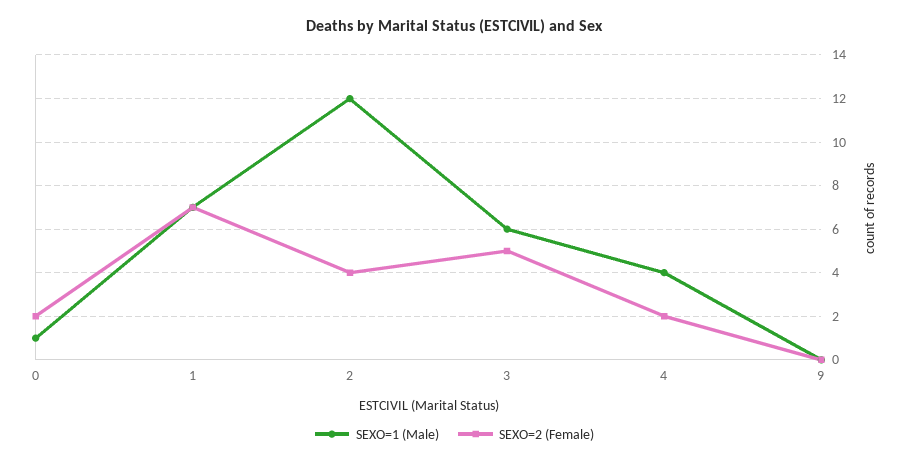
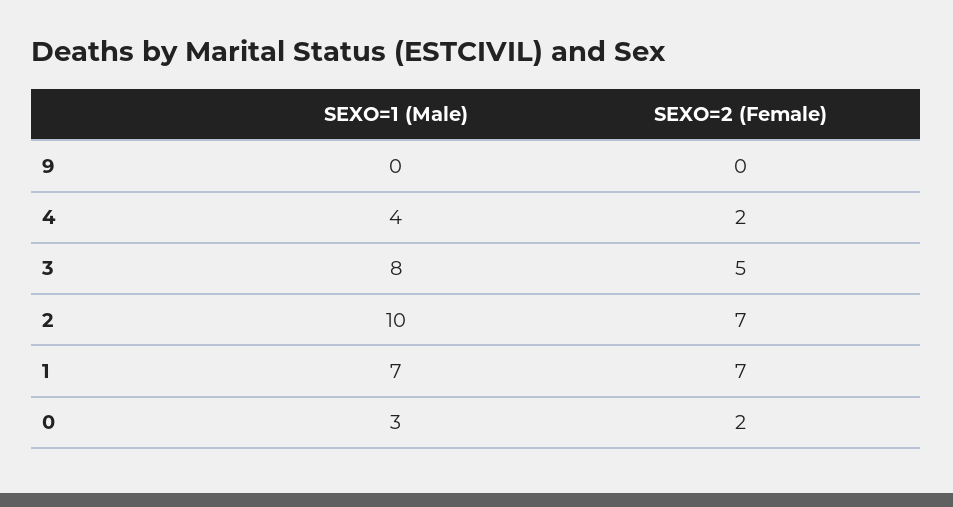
SEXO=1 (Male), 0: 1 -> 3
SEXO=1 (Male), 2: 12 -> 10
SEXO=2 (Female), 2: 4 -> 7
SEXO=1 (Male), 3: 6 -> 8

